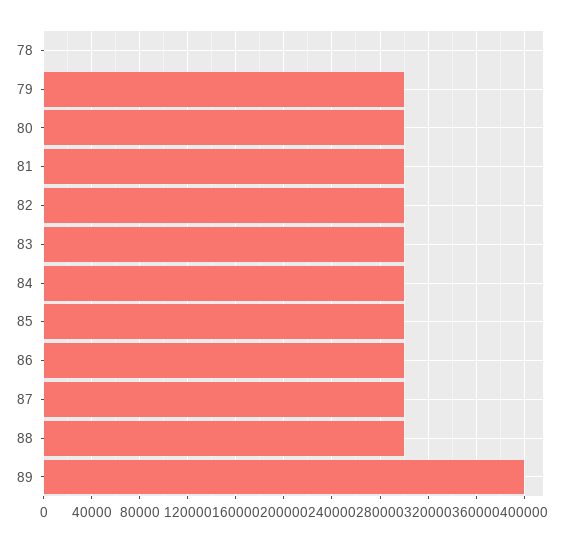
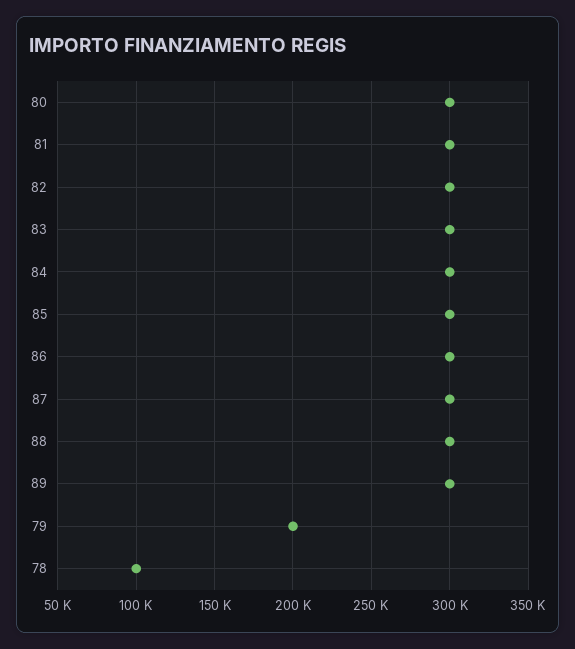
78: 0 -> 100000
79: 300000 -> 200000
89: 400000 -> 300000

